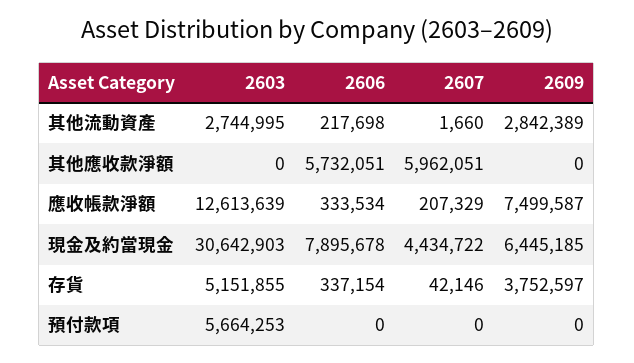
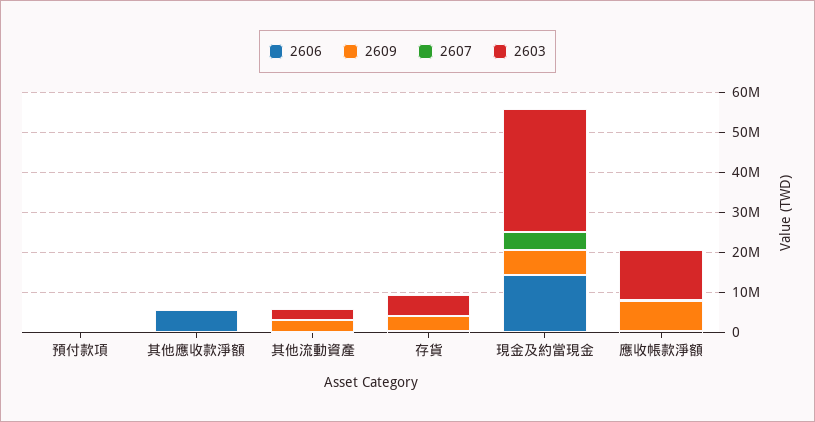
2607, 其他應收款淨額: 5962051 -> 0
2606, 現金及約當現金: 7895678 -> 14000000
2603, 預付款項: 5664253 -> 0

